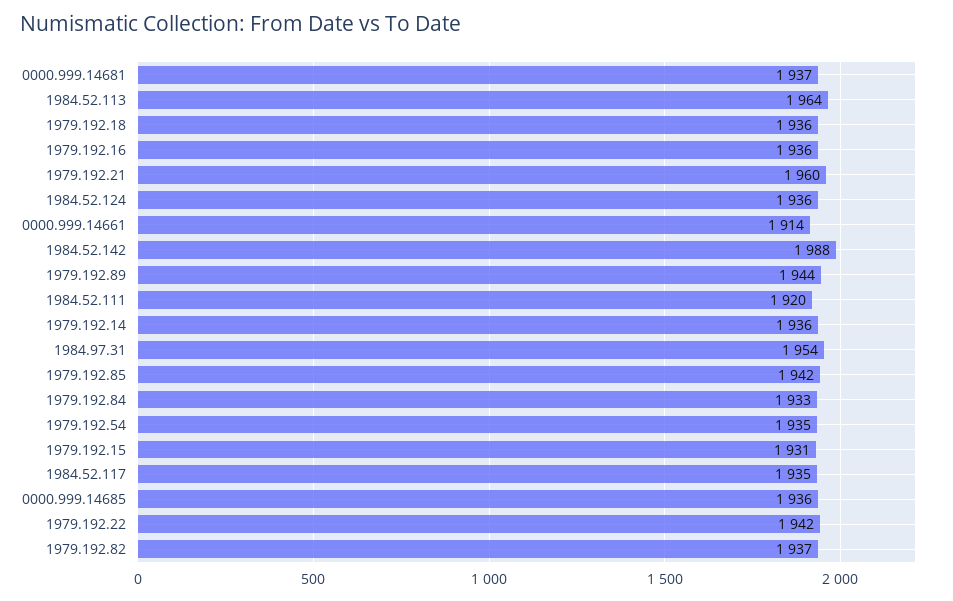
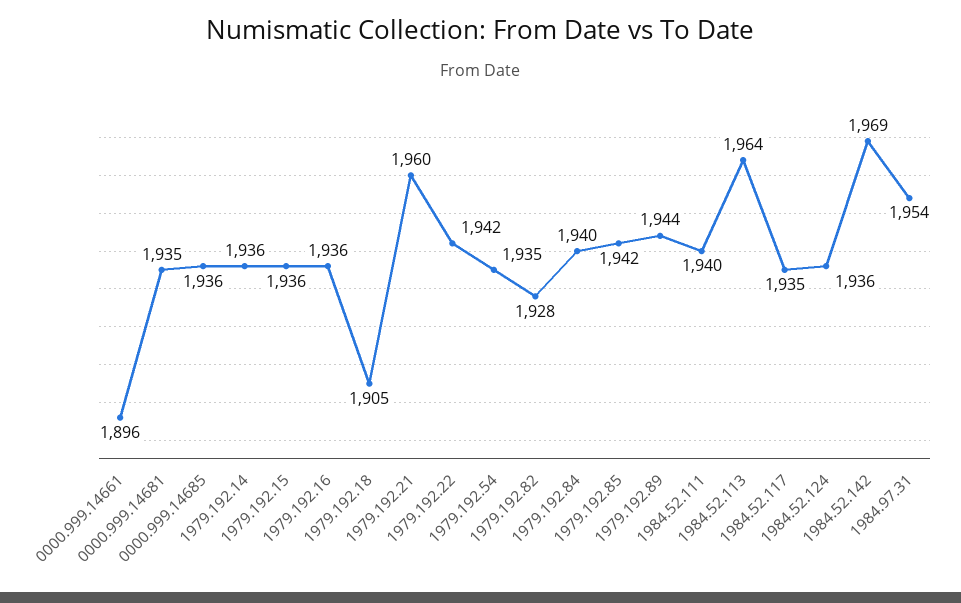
0000.999.14681: 1937 -> 1935
1979.192.18: 1936 -> 1905
0000.999.14661: 1914 -> 1896
1984.52.142: 1988 -> 1969
1984.52.111: 1920 -> 1940
1979.192.84: 1933 -> 1940
1979.192.15: 1931 -> 1936
1979.192.82: 1937 -> 1928

